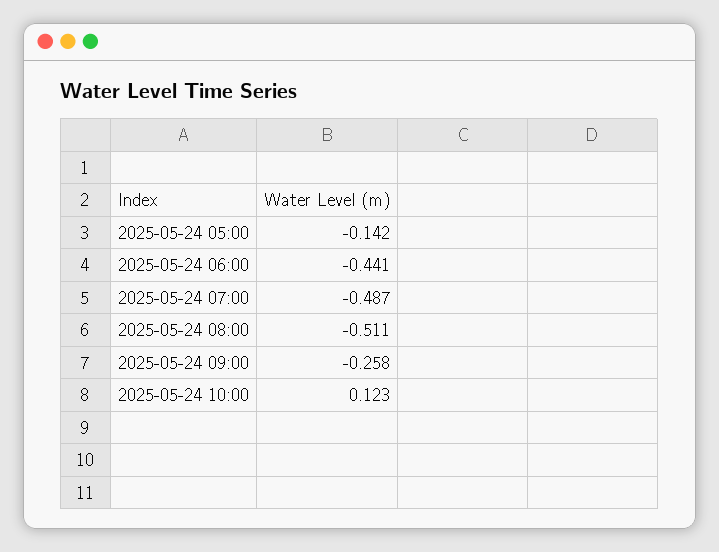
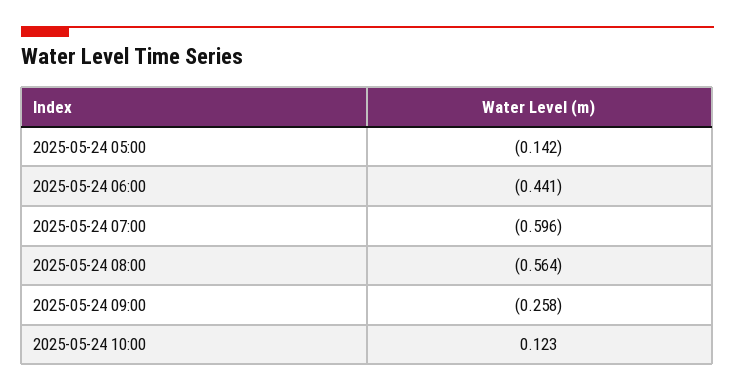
2025-05-24 07:00: -0.487 -> -0.596
2025-05-24 08:00: -0.511 -> -0.564

